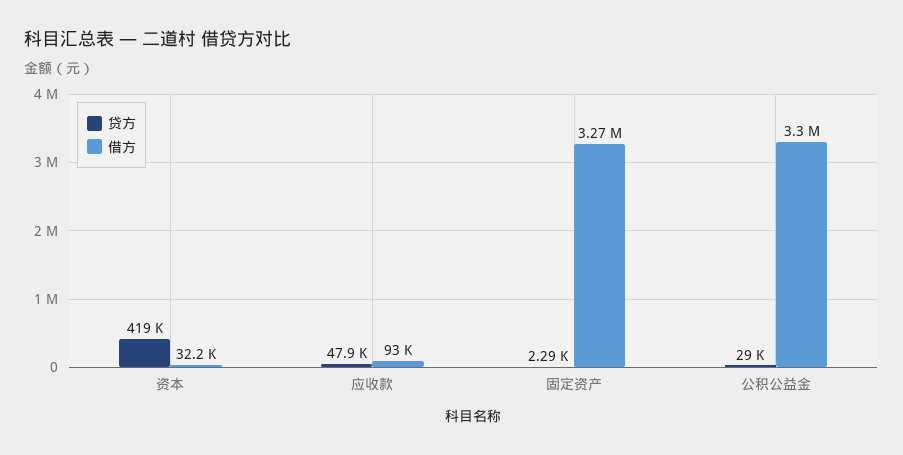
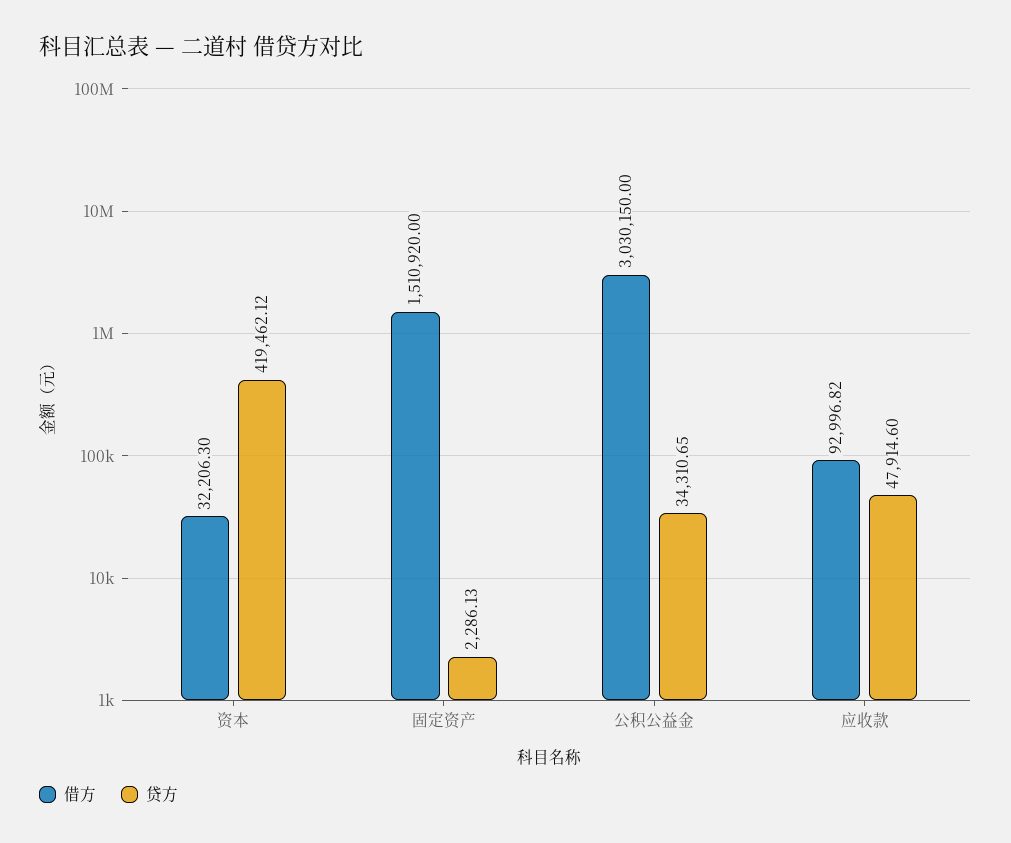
借方, 固定资产: 3270000 -> 1510920
贷方, 公积公益金: 29000 -> 34310.65
借方, 公积公益金: 3300000 -> 3030150

